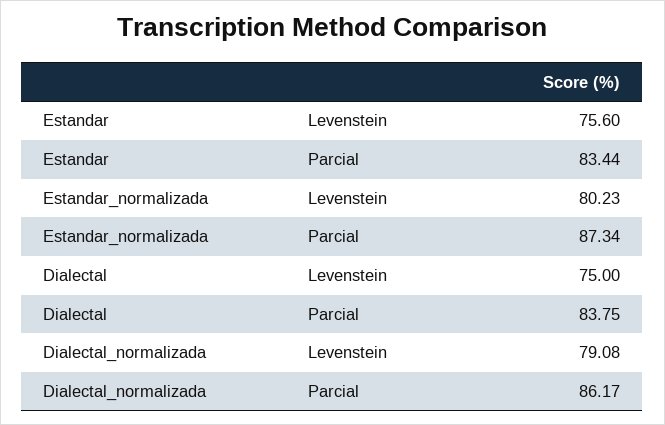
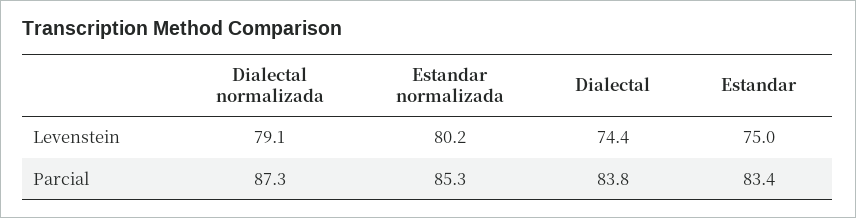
Estandar, Levenstein: 75.6 -> 75
Estandar_normalizada, Parcial: 87.34 -> 85.3
Dialectal, Levenstein: 75 -> 74.4
Dialectal_normalizada, Parcial: 86.17 -> 87.3

